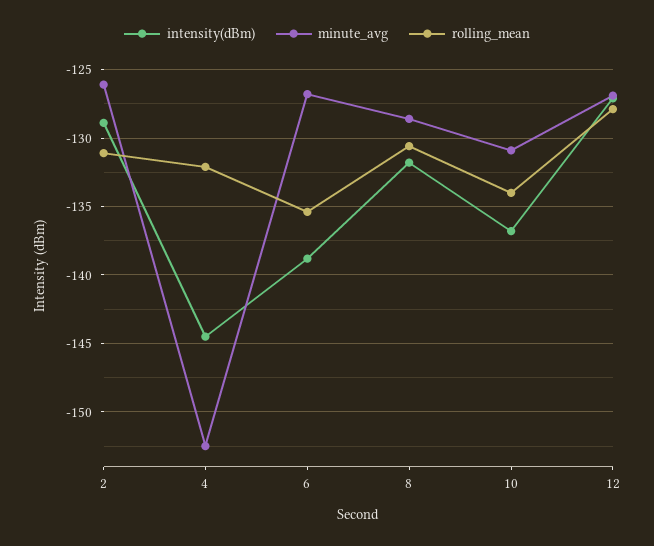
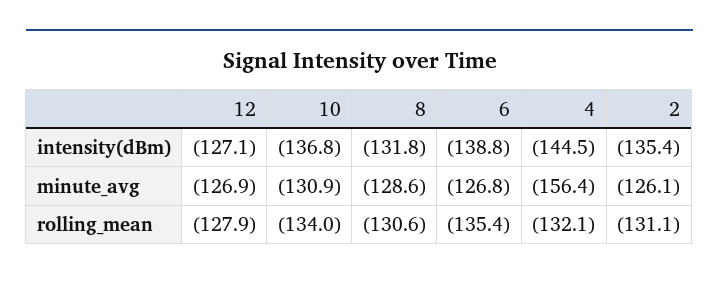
intensity(dBm), 2: -129 -> -135.4
minute_avg, 4: -152.5 -> -156.4

